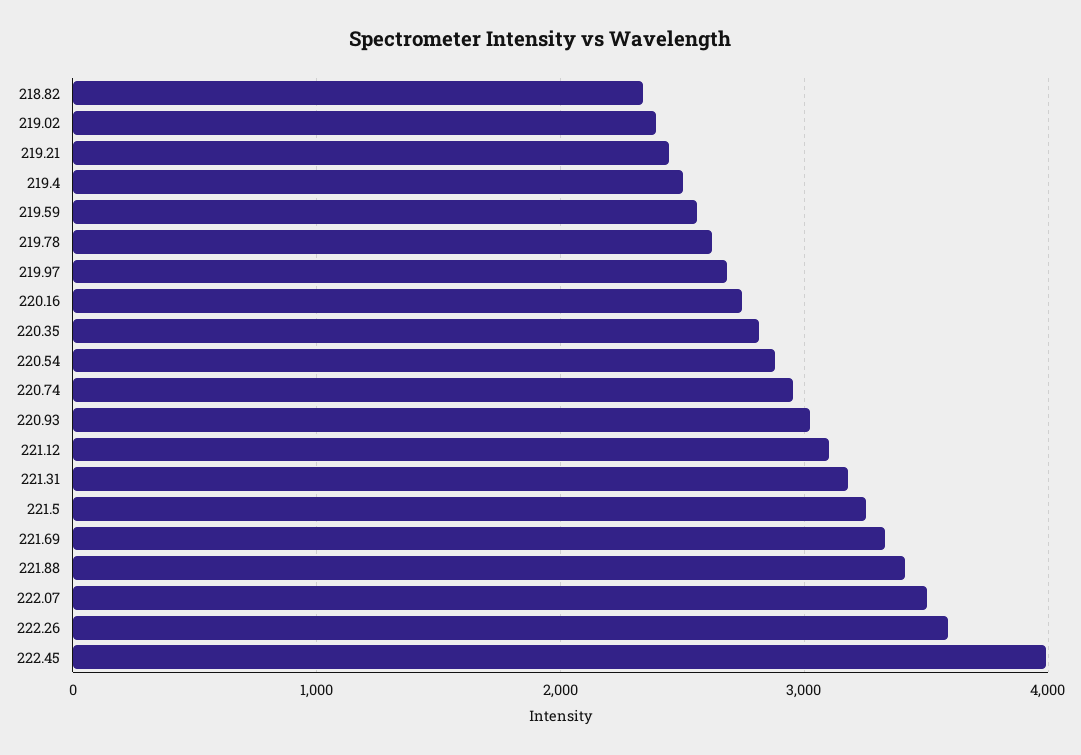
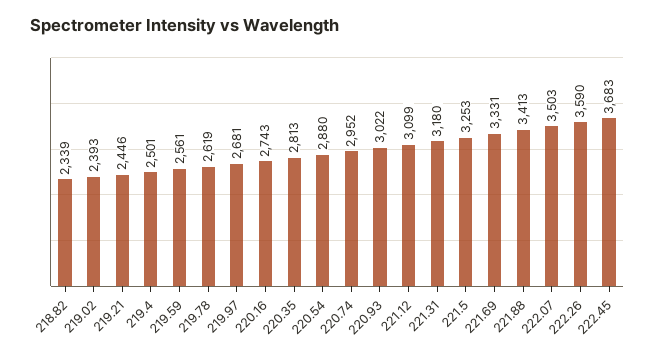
222.45: 4000 -> 3683

